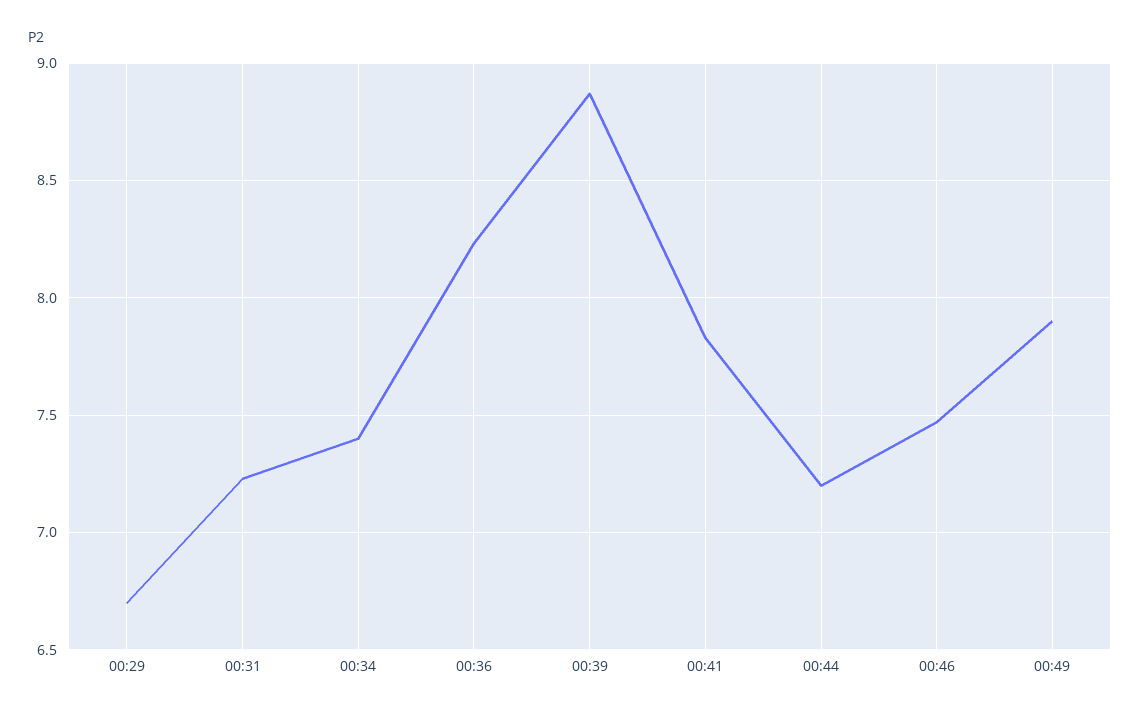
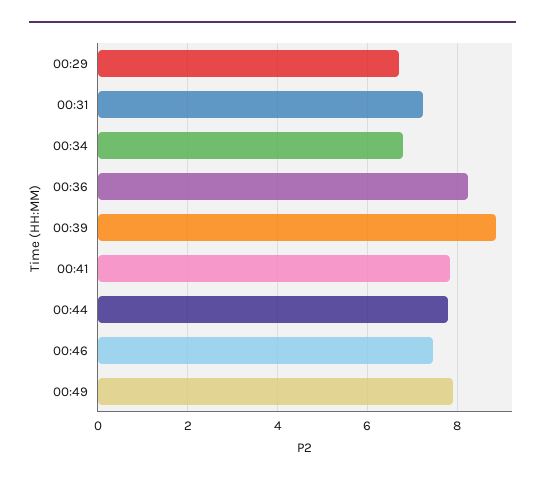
00:34: 7.4 -> 6.8
00:44: 7.2 -> 7.8

